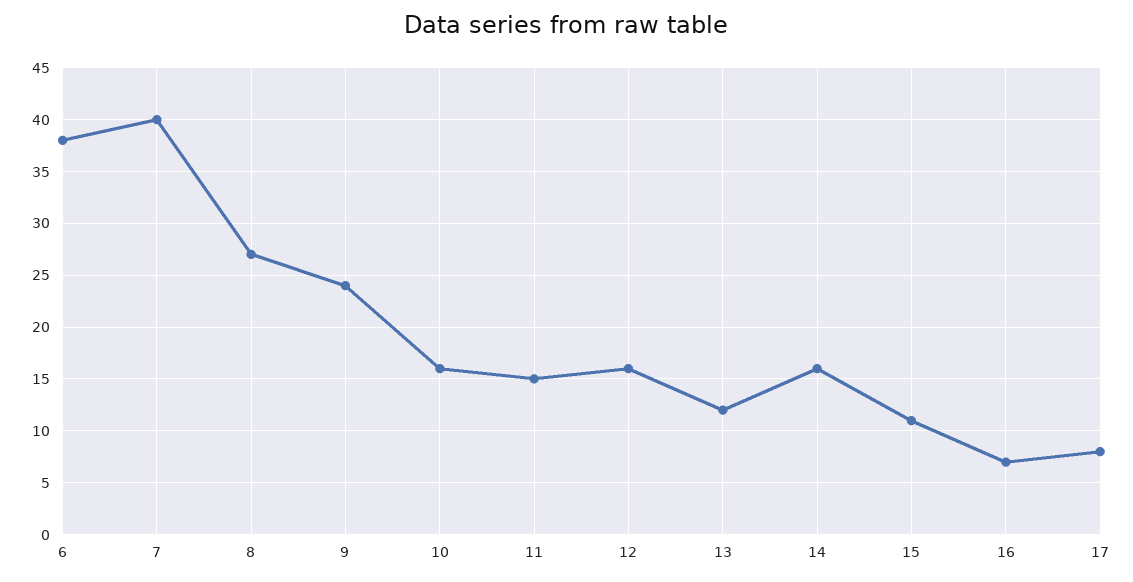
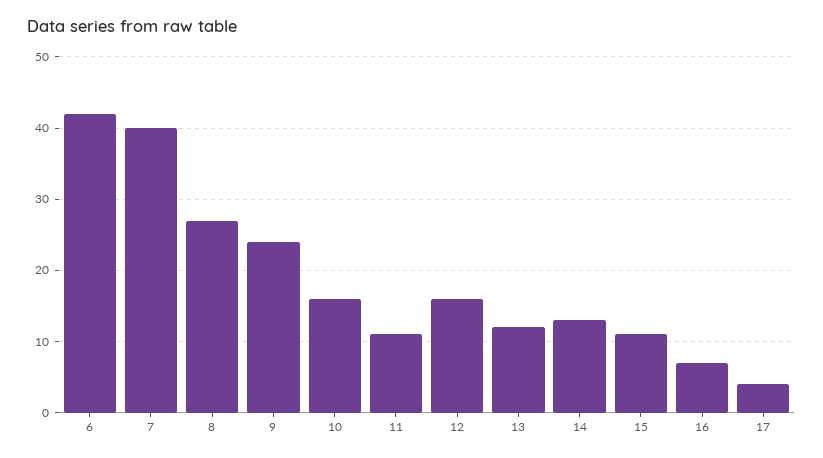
6: 38 -> 42
11: 15 -> 11
14: 16 -> 13
17: 8 -> 4

